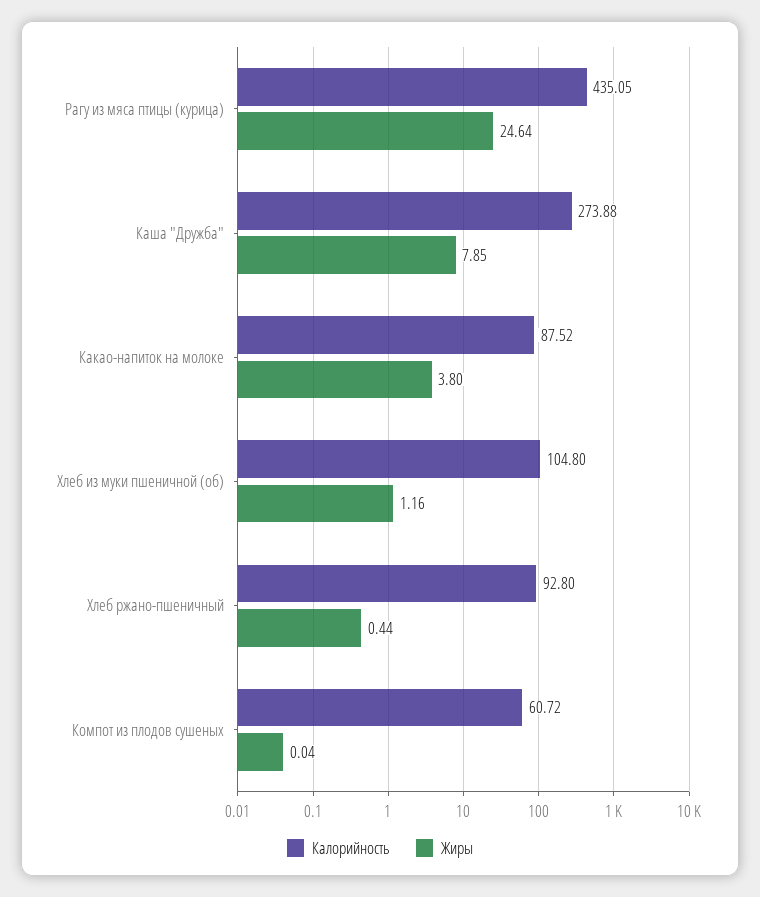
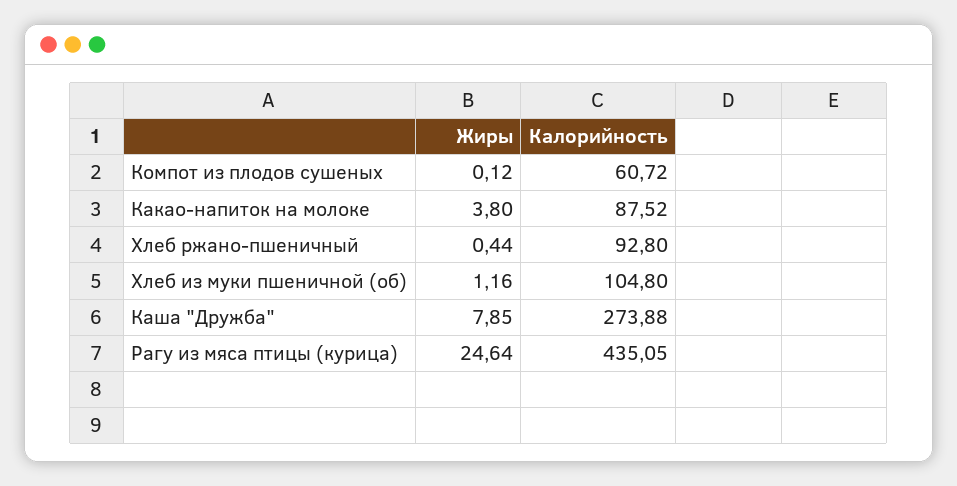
Жиры, Компот из плодов сушеных: 0.04 -> 0.12

